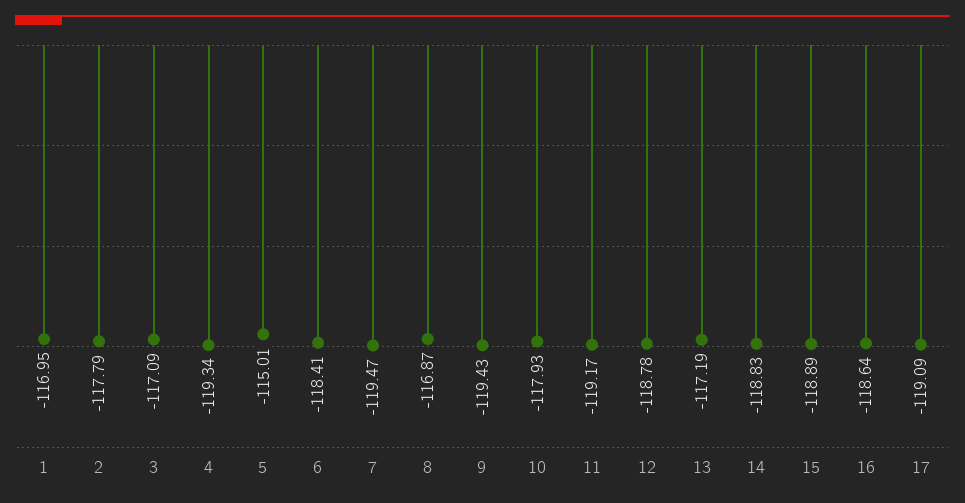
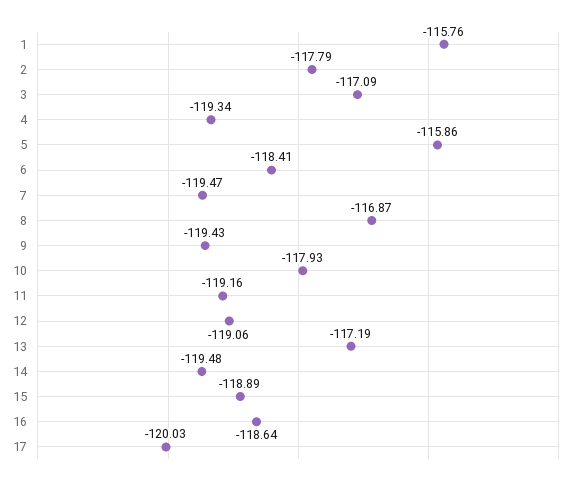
1: -116.95 -> -115.76
5: -115.01 -> -115.86
11: -119.17 -> -119.16
12: -118.78 -> -119.06
14: -118.83 -> -119.48
17: -119.09 -> -120.03

